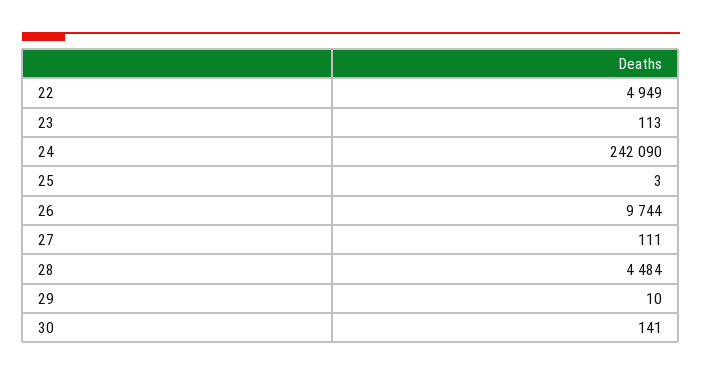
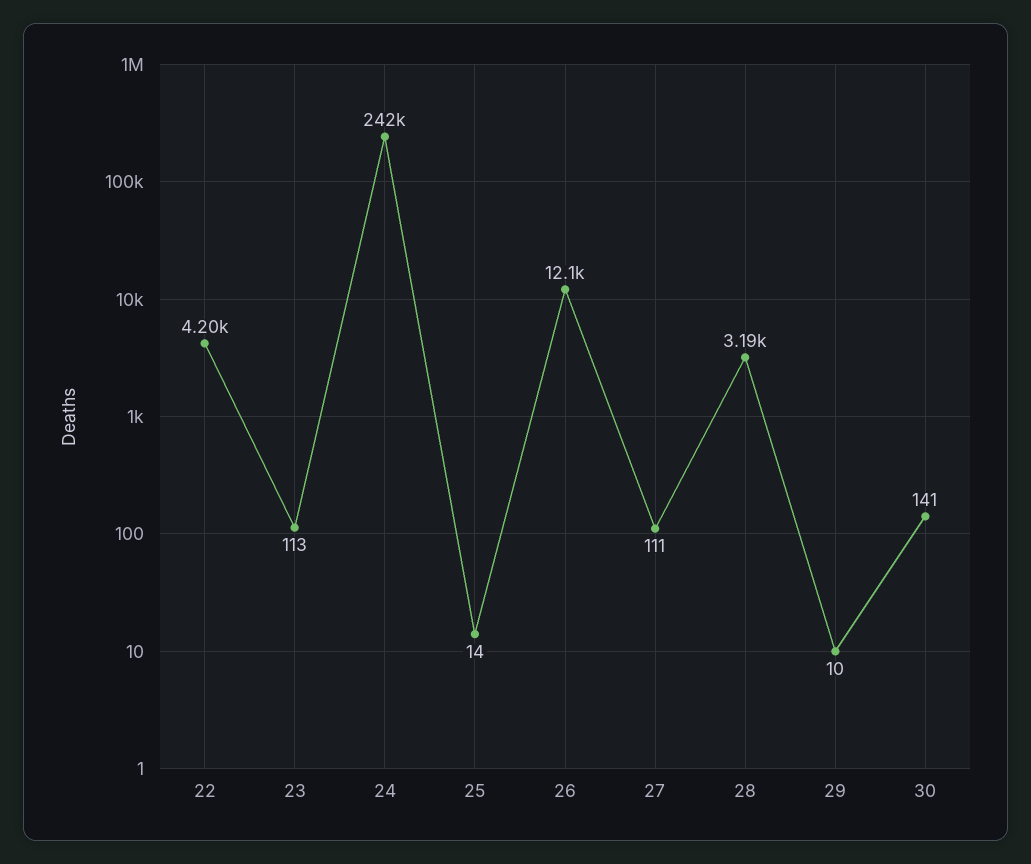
22: 4949 -> 4200
25: 3 -> 14
26: 9744 -> 12100
28: 4484 -> 3190

